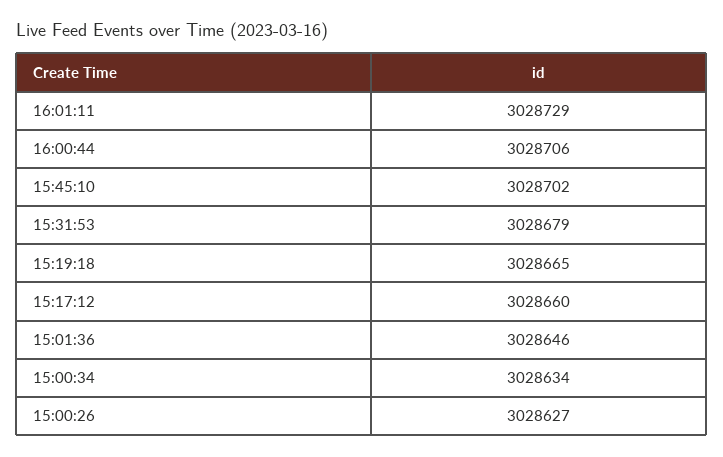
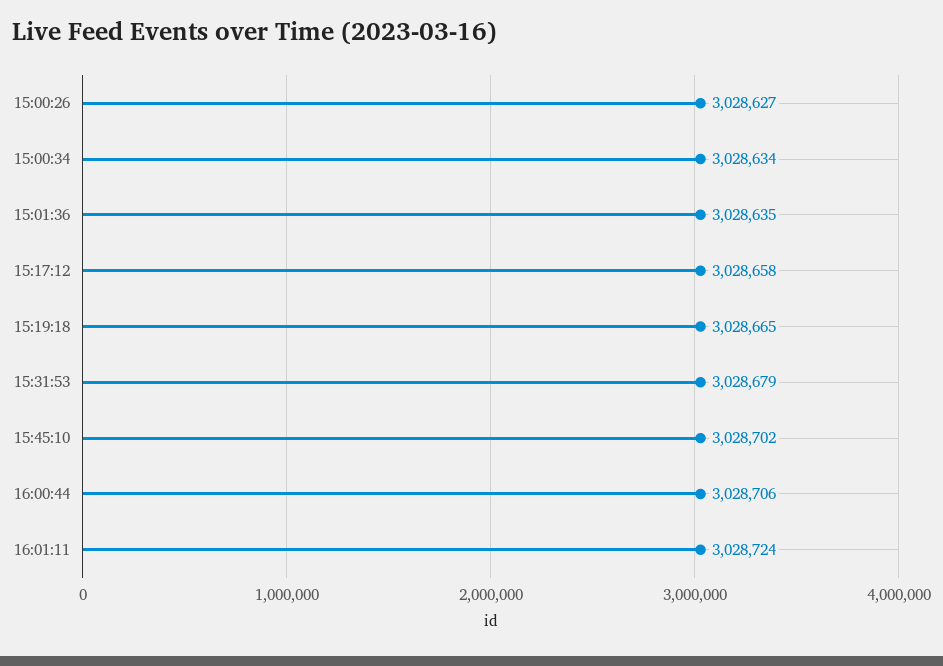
16:01:11: 3028729 -> 3028724
15:17:12: 3028660 -> 3028658
15:01:36: 3028646 -> 3028635

